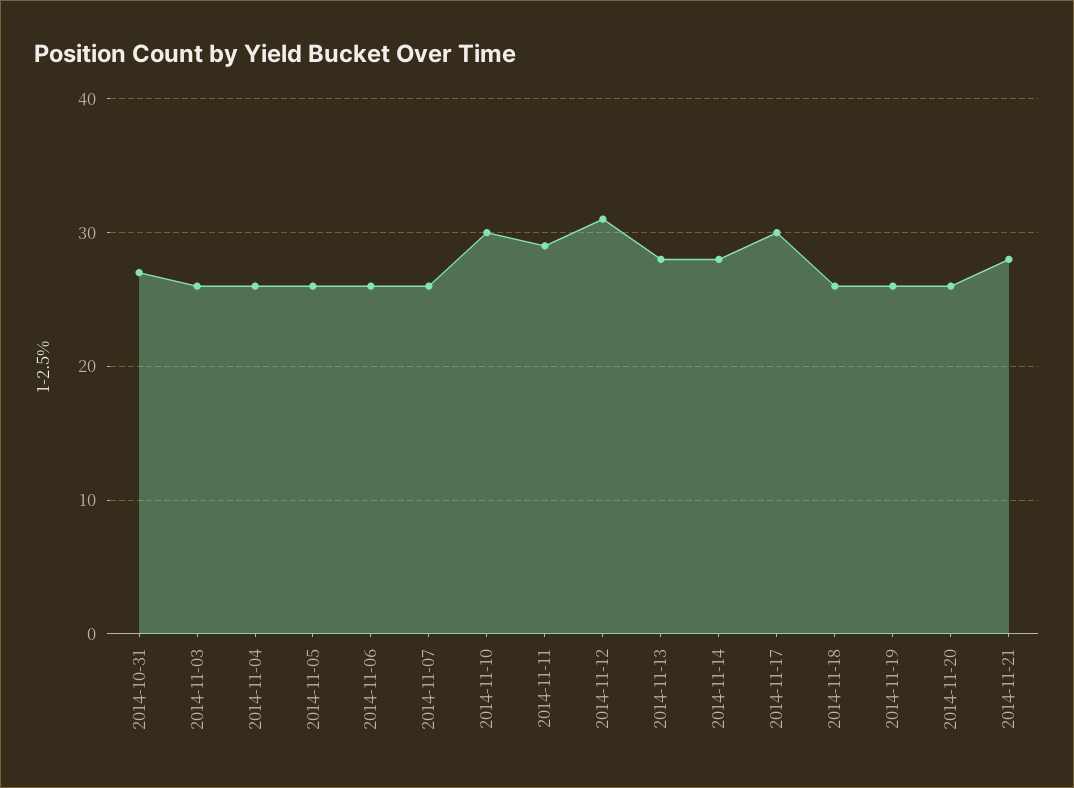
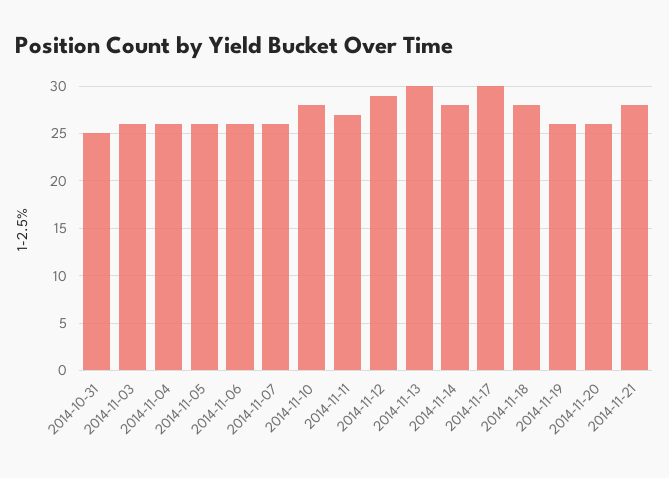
2014-10-31: 27 -> 25
2014-11-10: 30 -> 28
2014-11-11: 29 -> 27
2014-11-12: 31 -> 29
2014-11-13: 28 -> 30
2014-11-18: 26 -> 28

